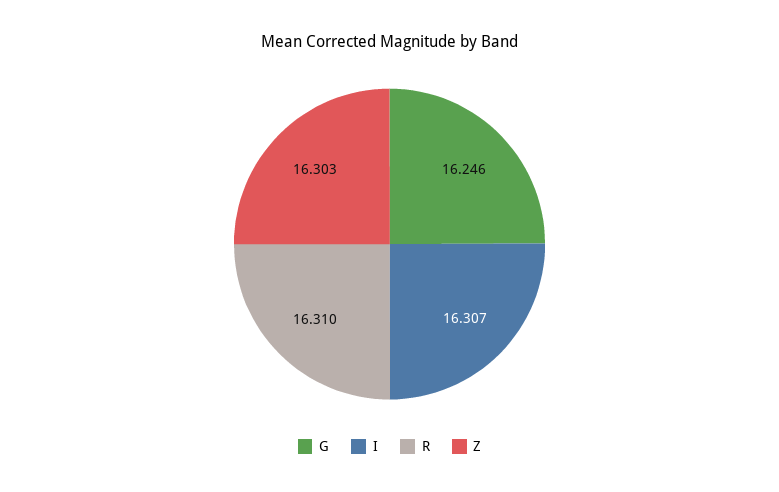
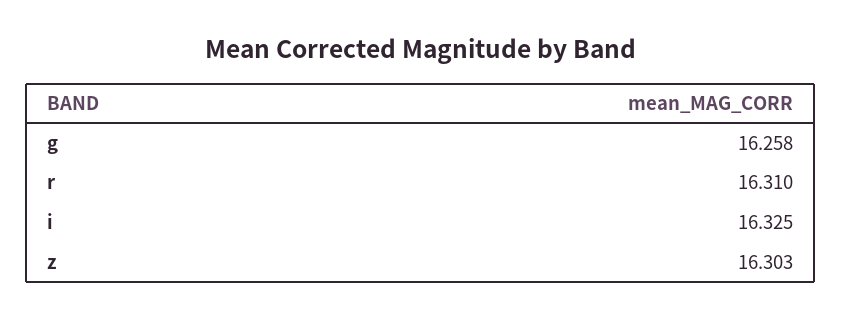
G: 16.246 -> 16.258
I: 16.307 -> 16.325

